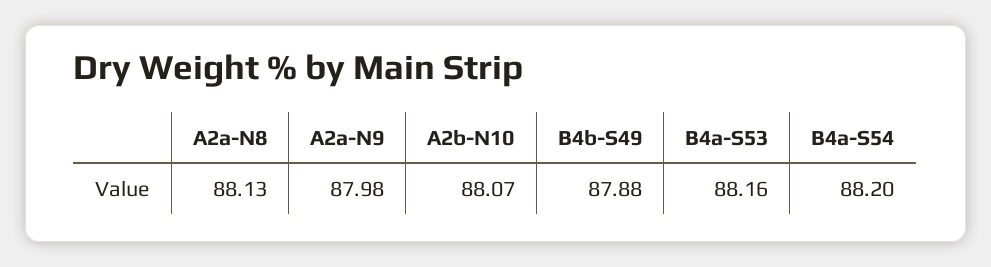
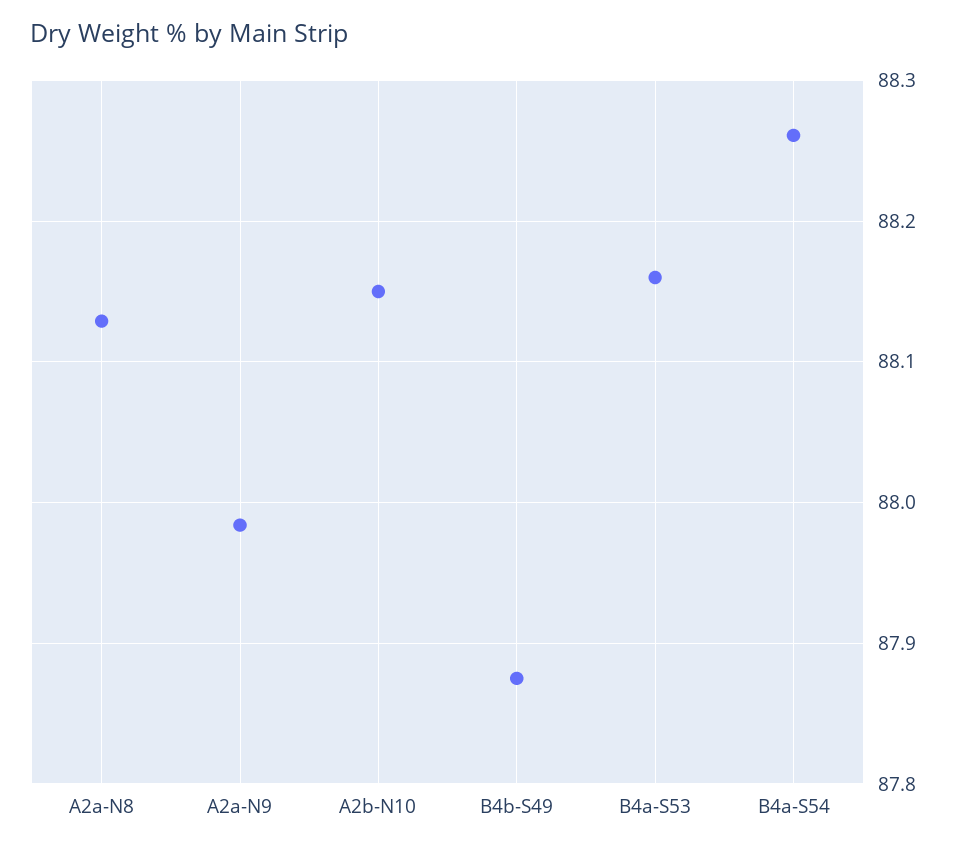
A2b-N10: 88.07 -> 88.15
B4a-S54: 88.2 -> 88.26

